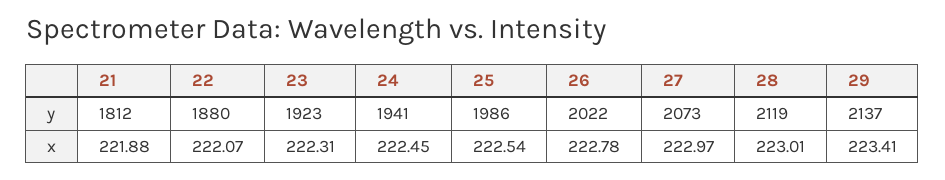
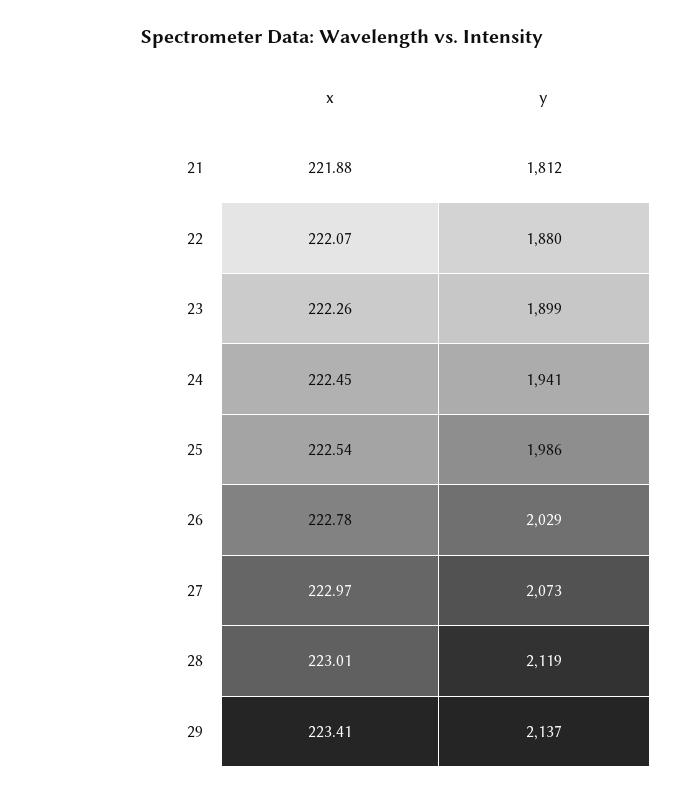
23, y: 1923 -> 1899
26, y: 2022 -> 2029
23, x: 222.31 -> 222.26

